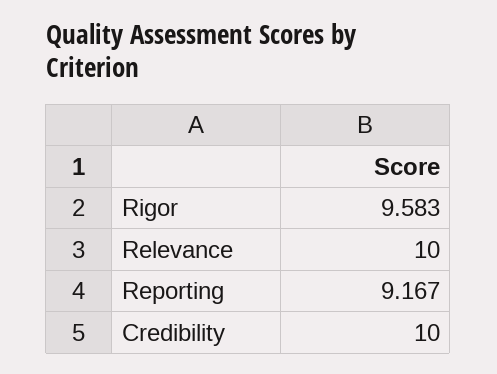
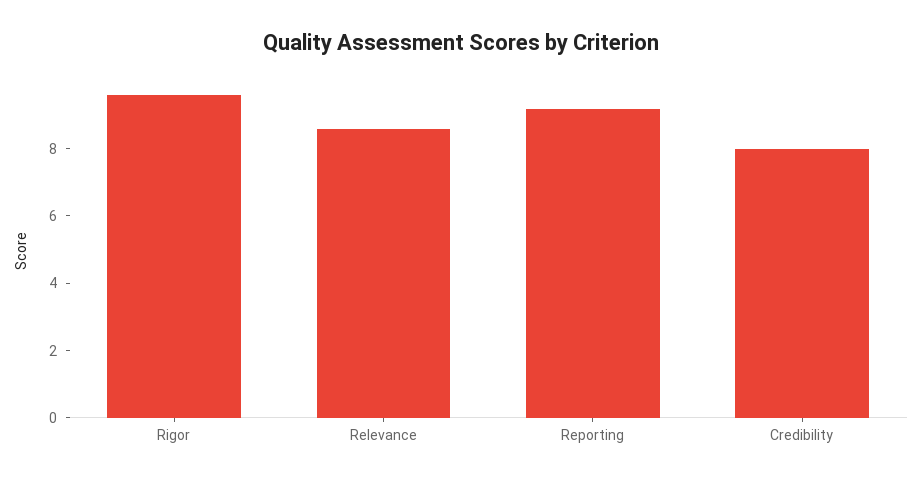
Relevance: 10 -> 8.5
Credibility: 10 -> 8

